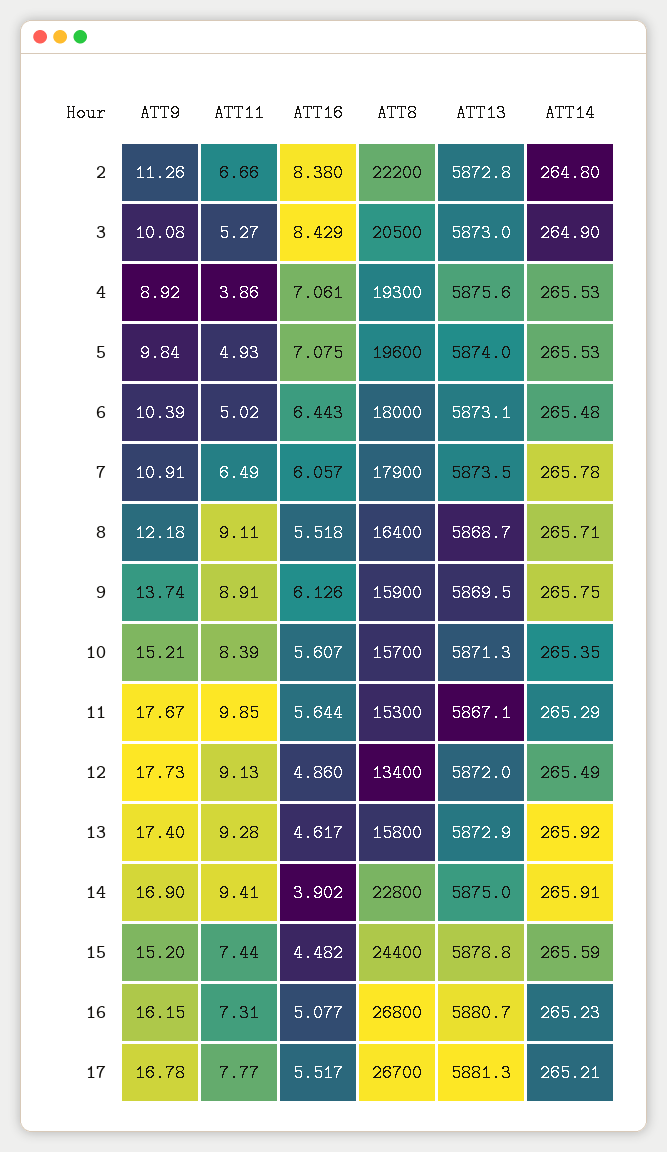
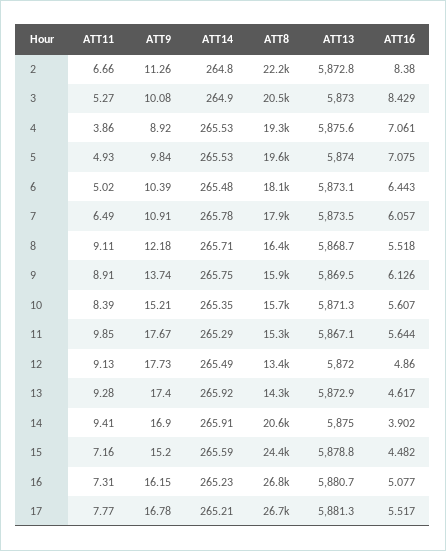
ATT8, 6: 18000 -> 18100
ATT8, 13: 15800 -> 14300
ATT8, 14: 22800 -> 20600
ATT11, 15: 7.44 -> 7.16

